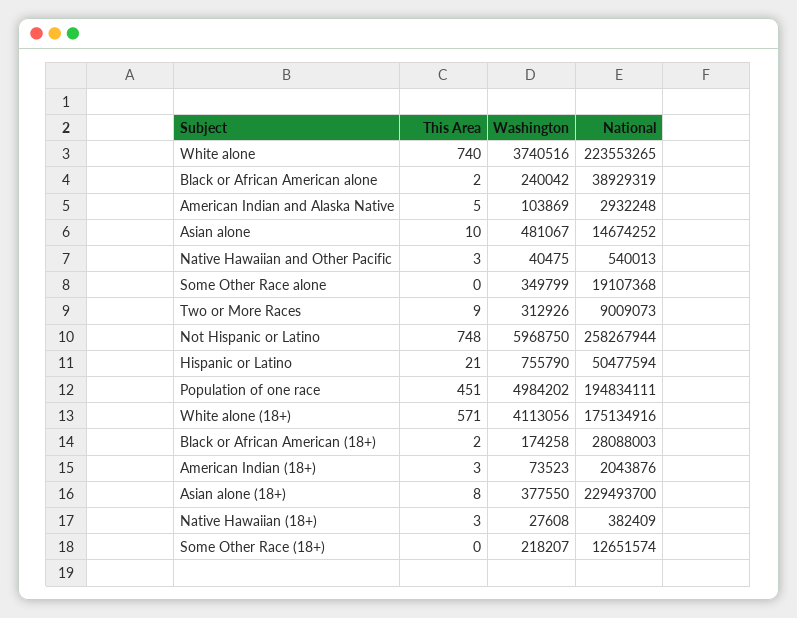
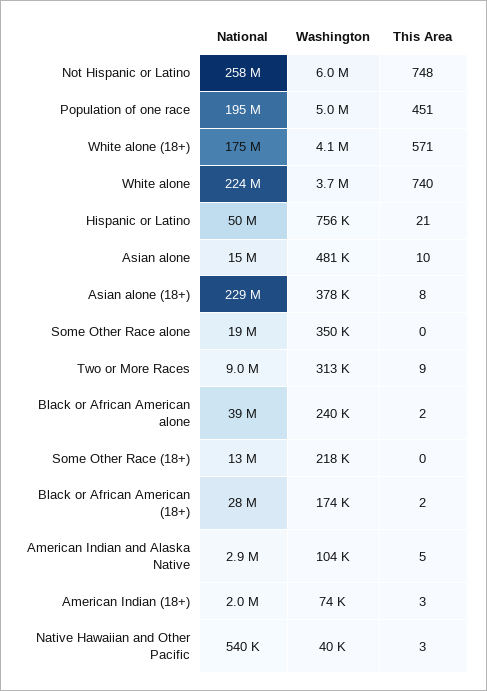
This Area, Native Hawaiian (18+): 3 -> none
Washington, Native Hawaiian (18+): 27608 -> none
National, Native Hawaiian (18+): 382409 -> none

